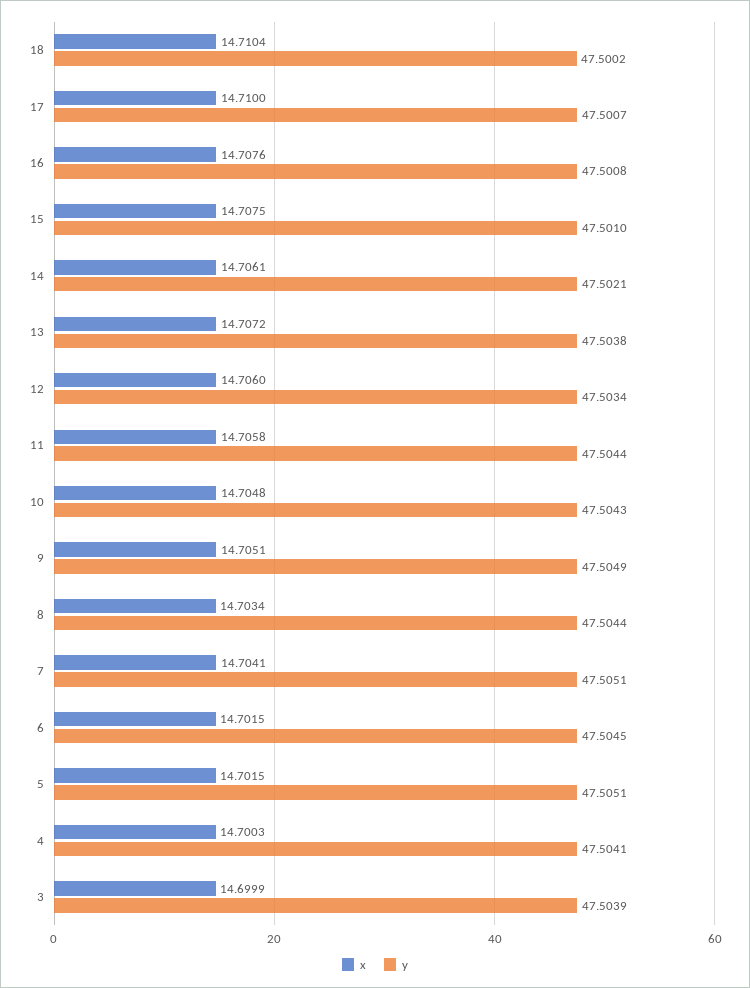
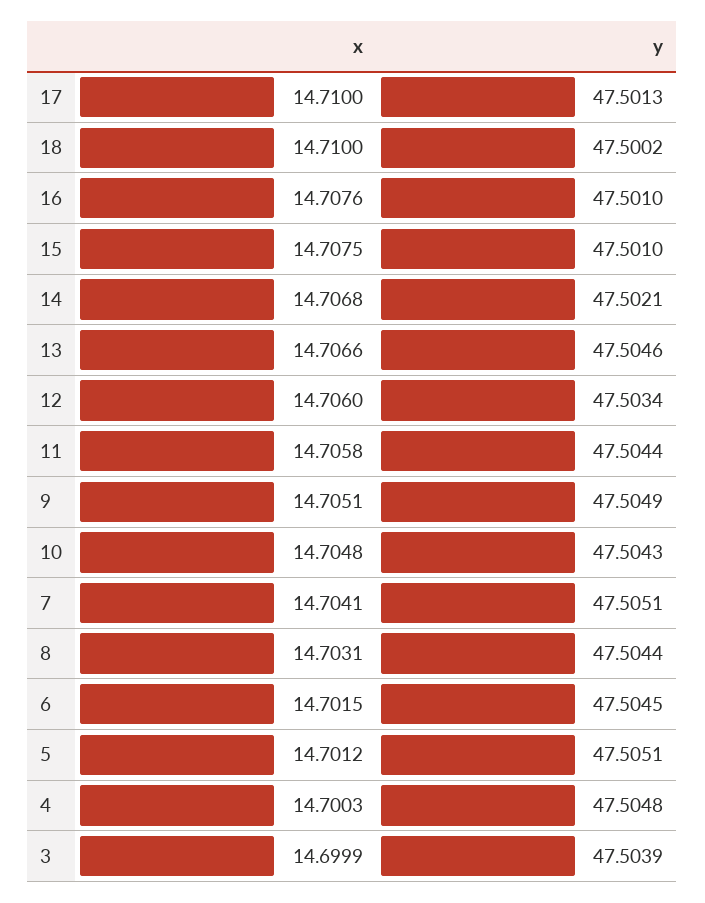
x, 18: 14.7104 -> 14.71
y, 17: 47.5007 -> 47.5013
y, 16: 47.5008 -> 47.501
x, 14: 14.7061 -> 14.7068
x, 13: 14.7072 -> 14.7066
y, 13: 47.5038 -> 47.5046
x, 8: 14.7034 -> 14.7031
x, 5: 14.7015 -> 14.7012
y, 4: 47.5041 -> 47.5048

